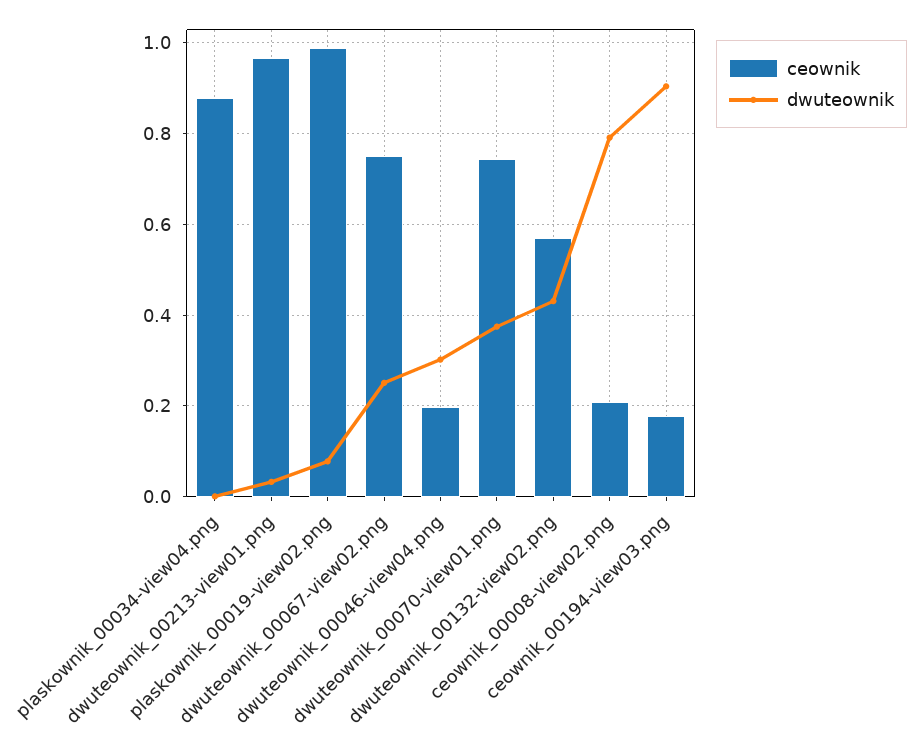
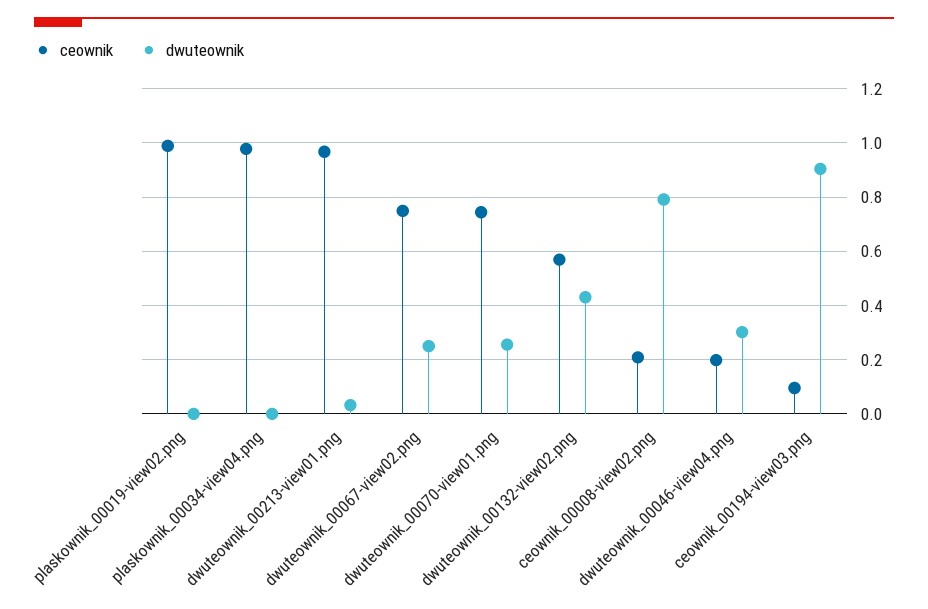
ceownik, plaskownik_00034-view04.png: 0.88 -> 0.975
dwuteownik, plaskownik_00019-view02.png: 0.08 -> 0
dwuteownik, dwuteownik_00070-view01.png: 0.38 -> 0.25
ceownik, ceownik_00194-view03.png: 0.18 -> 0.1

